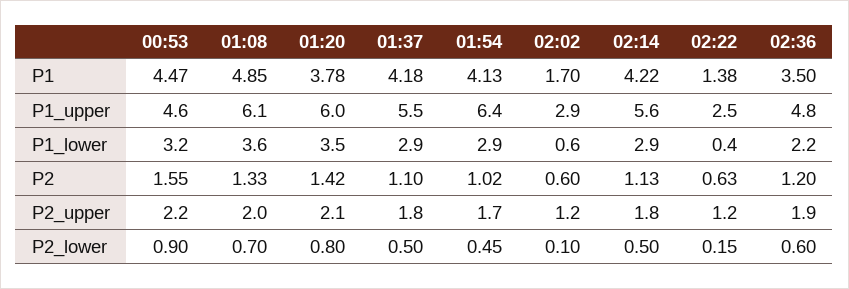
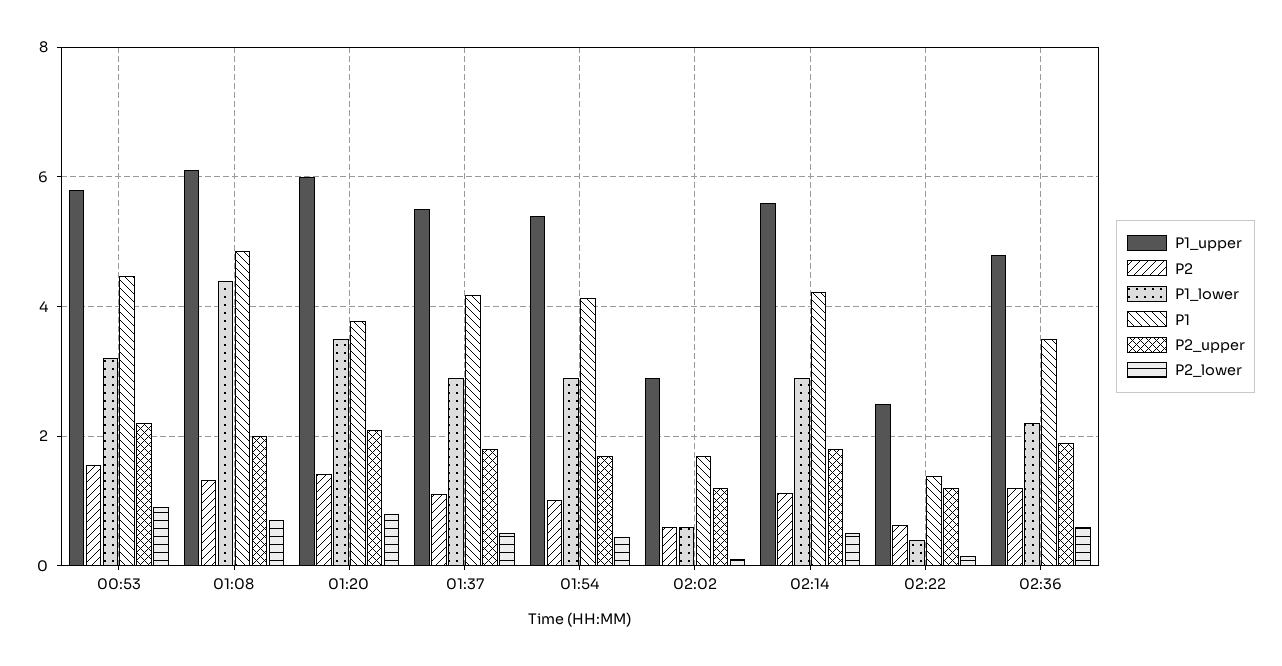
P1_upper, 00:53: 4.6 -> 5.8
P1_upper, 01:54: 6.4 -> 5.4
P1_lower, 01:08: 3.6 -> 4.4

